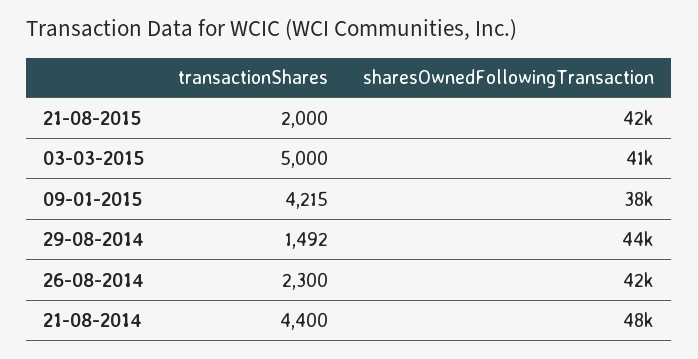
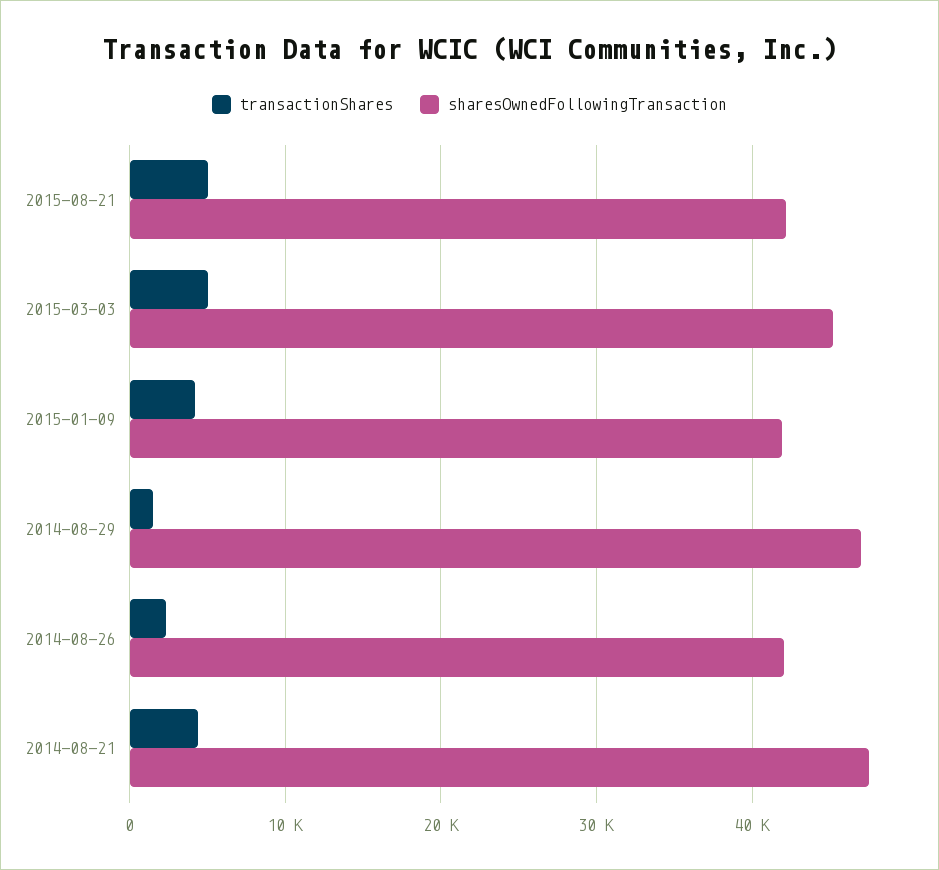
transactionShares, 21-08-2015: 2000 -> 5000
sharesOwnedFollowingTransaction, 03-03-2015: 41000 -> 45000
sharesOwnedFollowingTransaction, 09-01-2015: 38000 -> 42000
sharesOwnedFollowingTransaction, 29-08-2014: 44000 -> 47000

